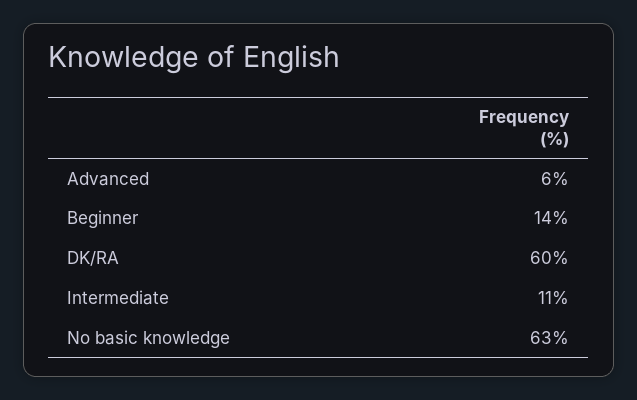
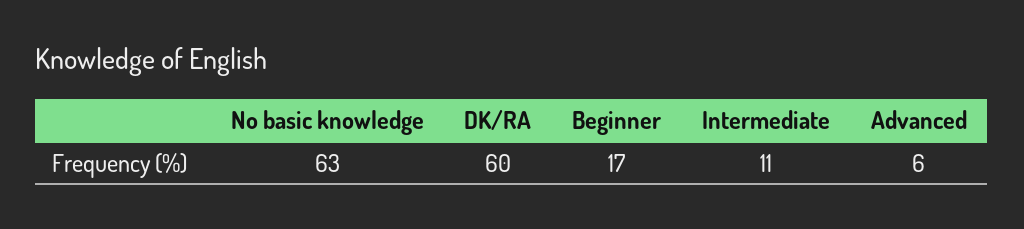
Beginner: 14 -> 17

